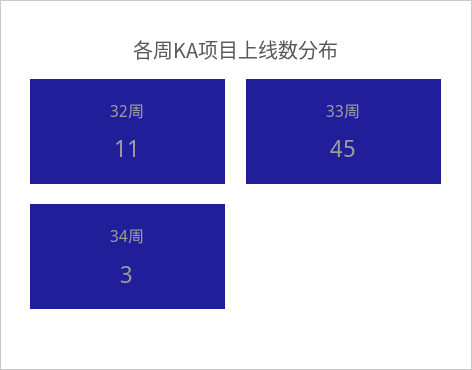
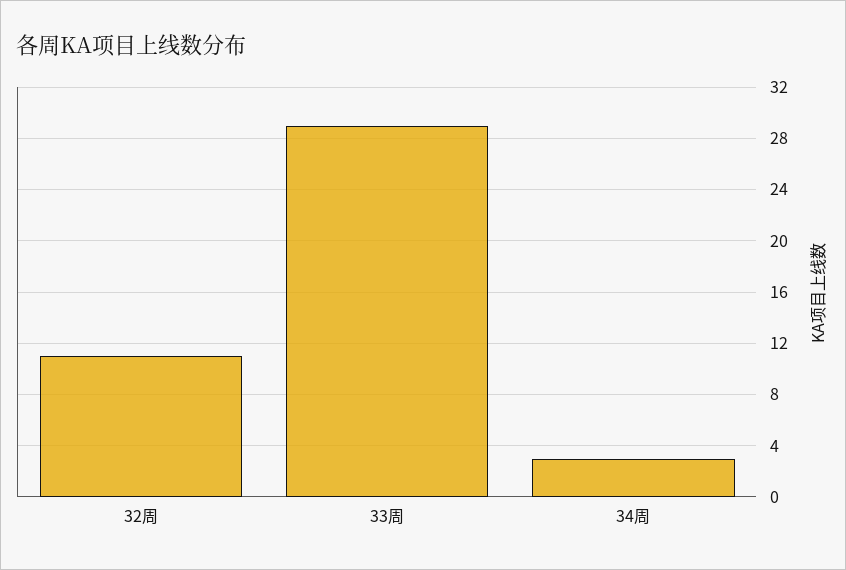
33周: 45 -> 29

